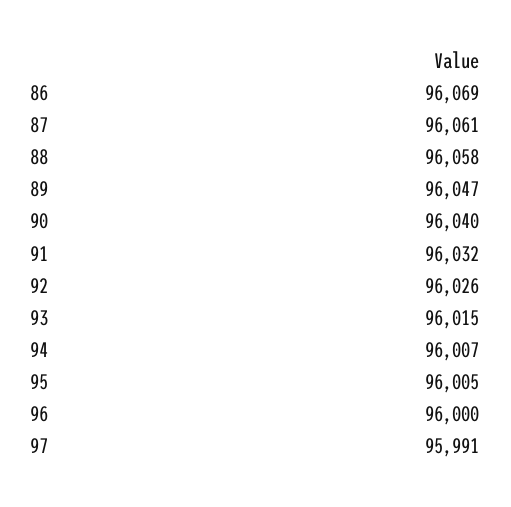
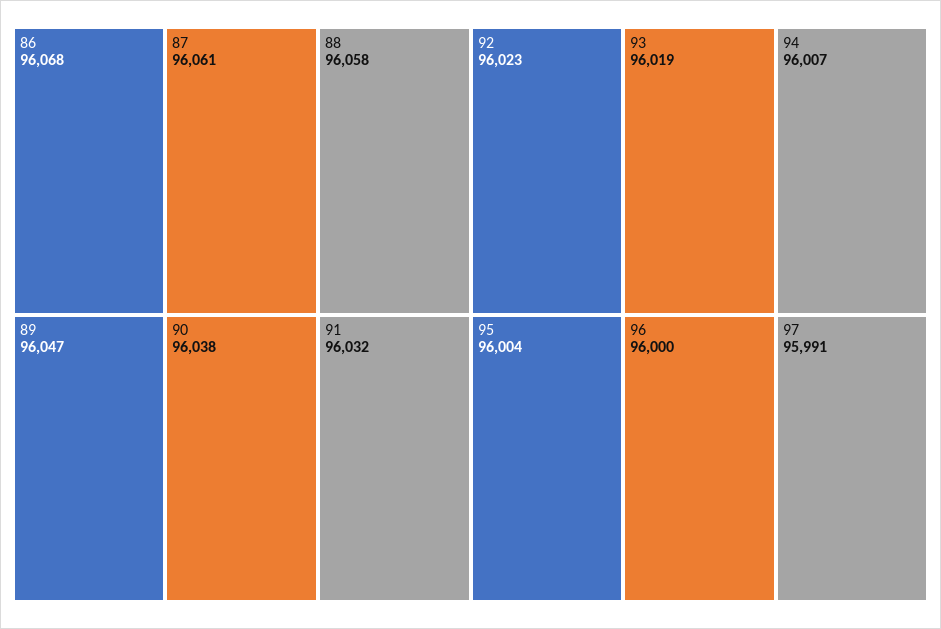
86: 96069 -> 96068
90: 96040 -> 96038
92: 96026 -> 96023
93: 96015 -> 96019
95: 96005 -> 96004

